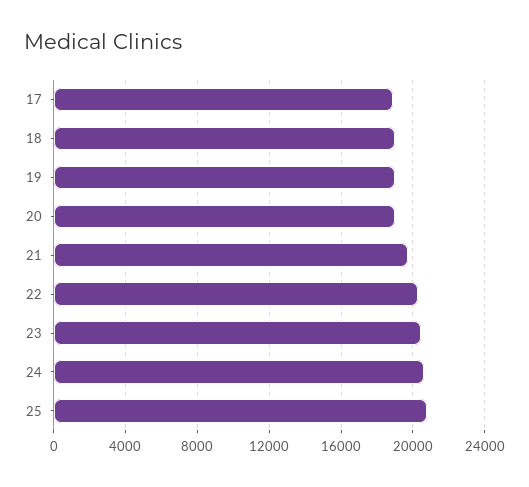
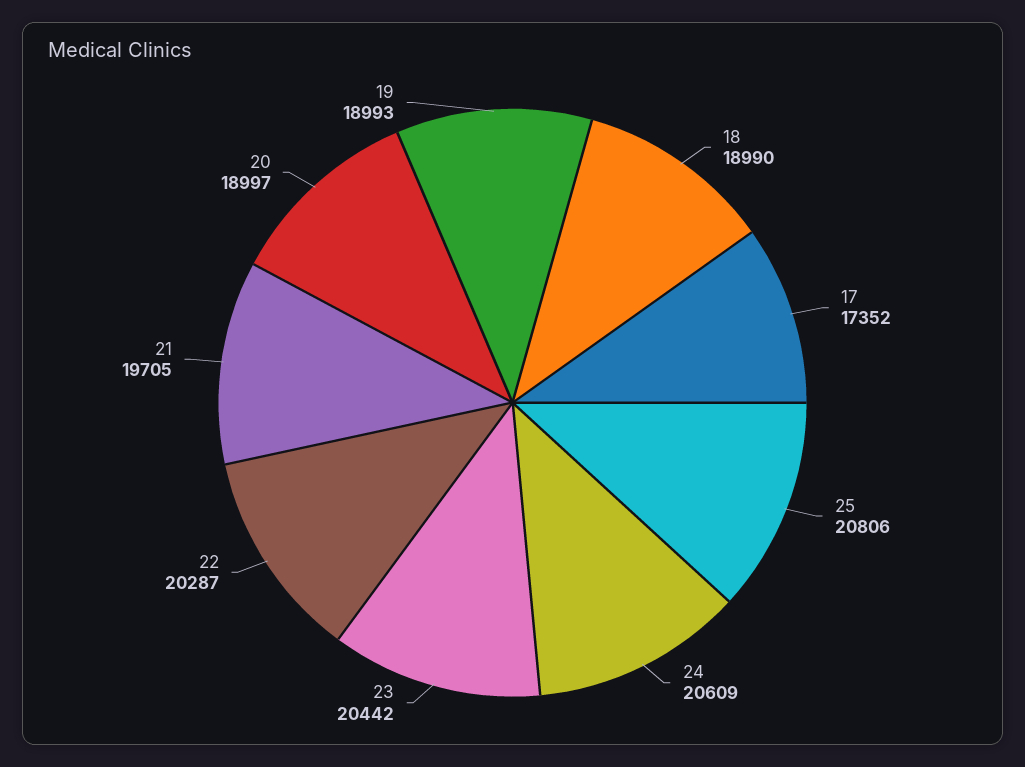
17: 19000 -> 17352

